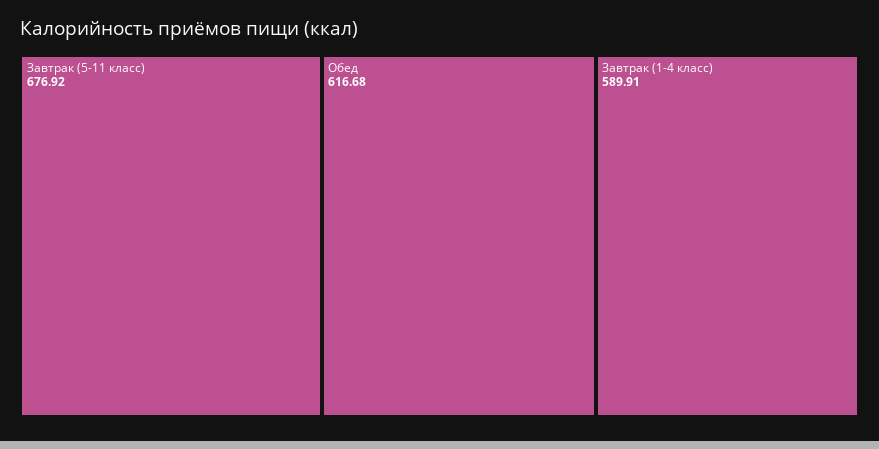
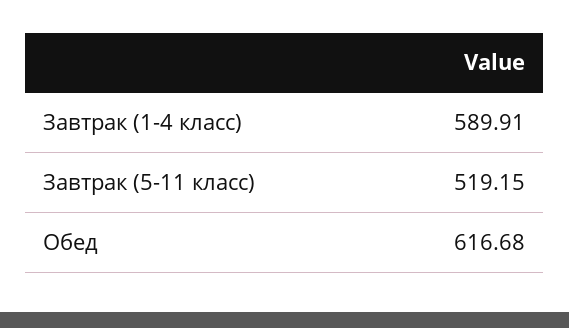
Завтрак (5-11 класс): 676.92 -> 519.15

